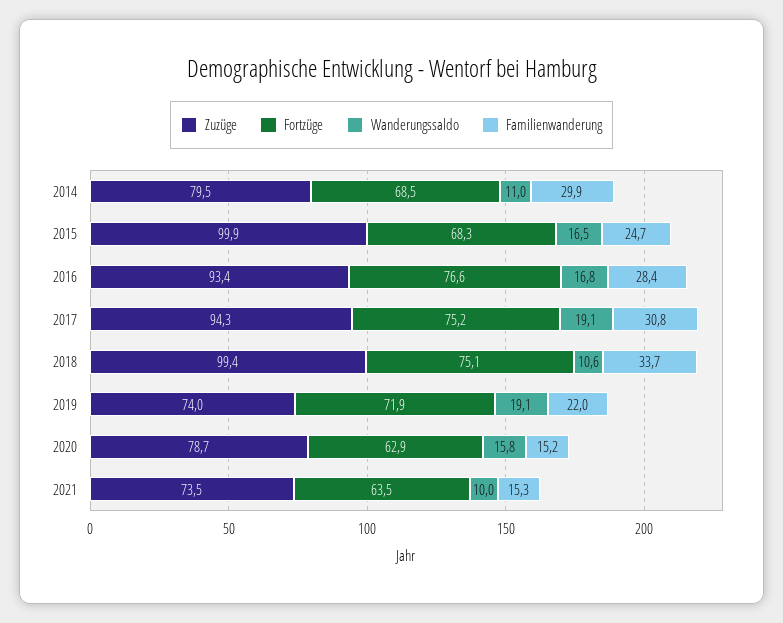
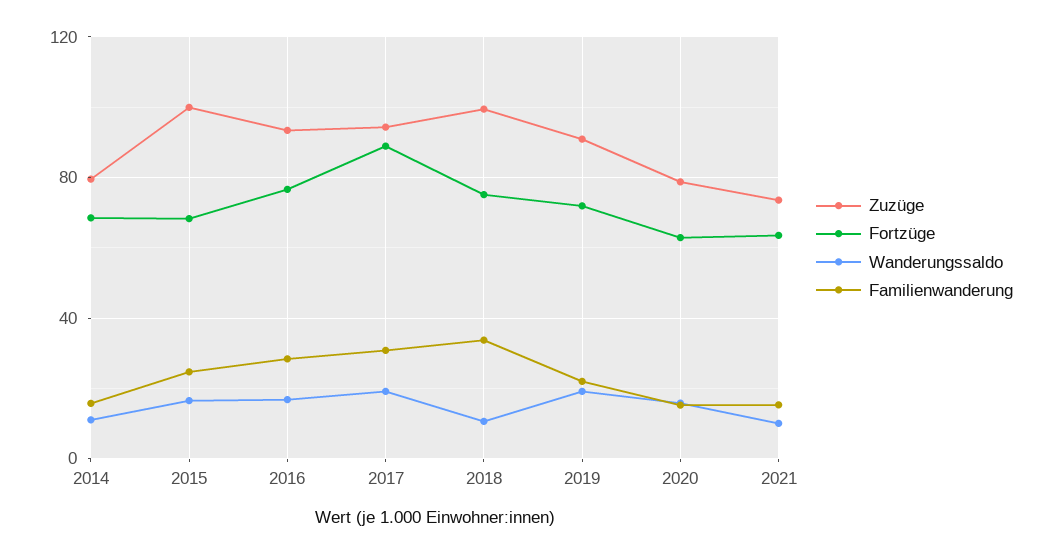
Familienwanderung, 2014: 29.9 -> 15
Fortzüge, 2017: 75.2 -> 90
Zuzüge, 2019: 74 -> 90

